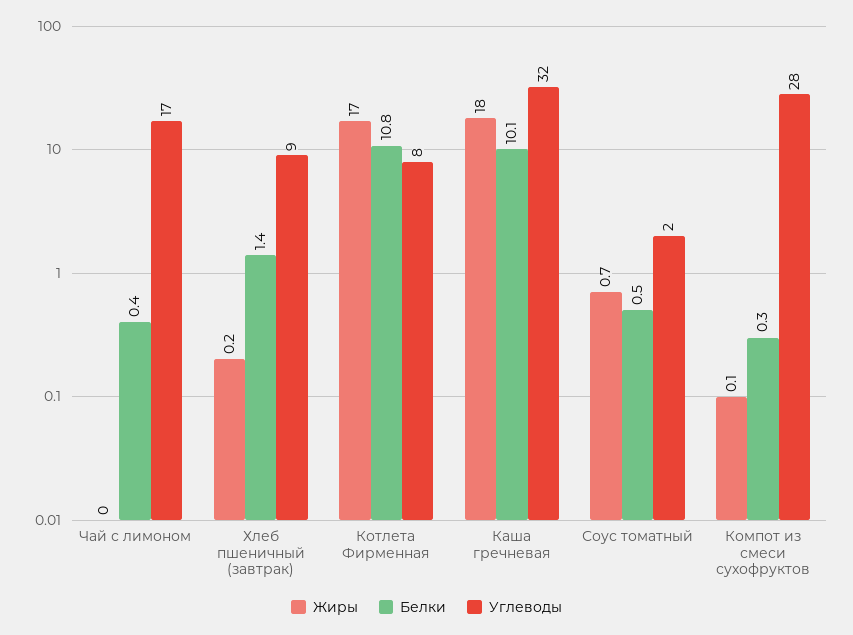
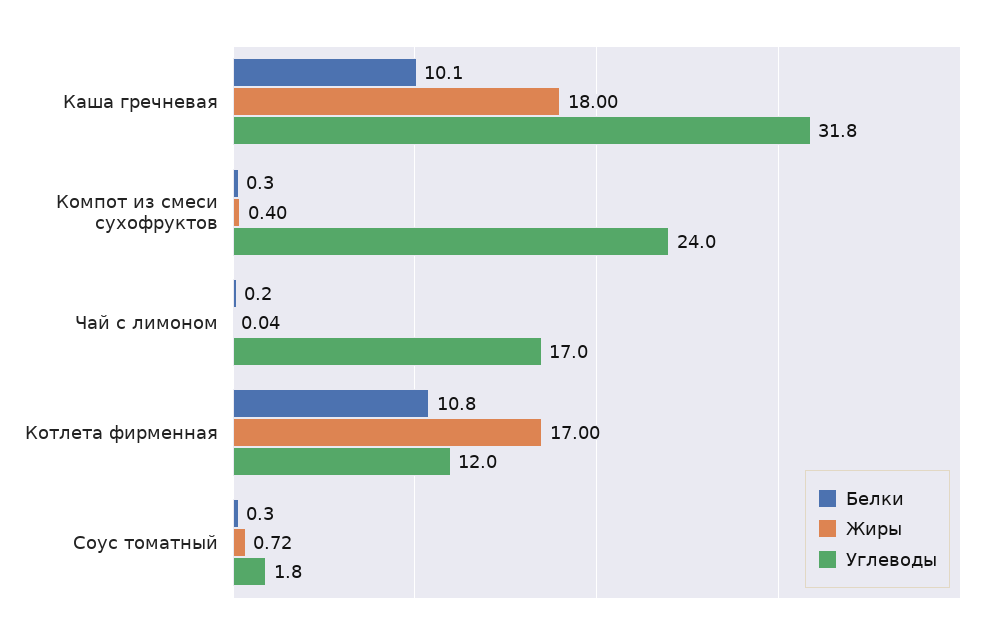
Белки, Чай с лимоном: 0.4 -> 0.2
Жиры, Хлеб пшеничный (завтрак): 0.2 -> none
Белки, Хлеб пшеничный (завтрак): 1.4 -> none
Углеводы, Хлеб пшеничный (завтрак): 9 -> none
Углеводы, Котлета Фирменная: 8 -> 12
Белки, Соус томатный: 0.5 -> 0.3
Жиры, Компот из смеси сухофруктов: 0.1 -> 0.4
Углеводы, Компот из смеси сухофруктов: 28 -> 24

